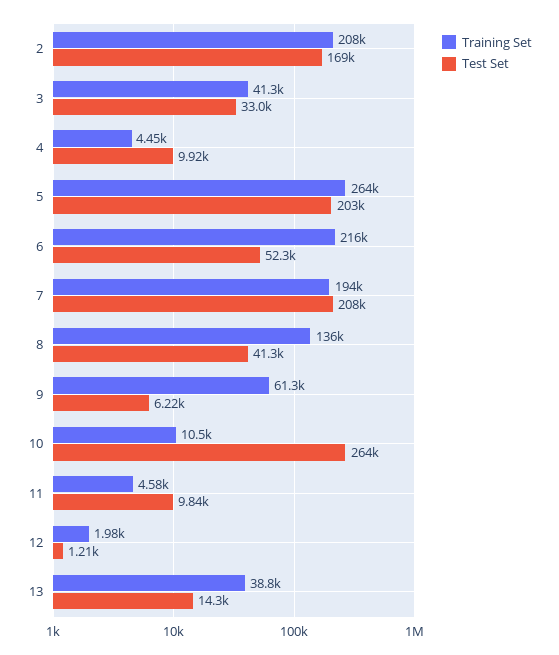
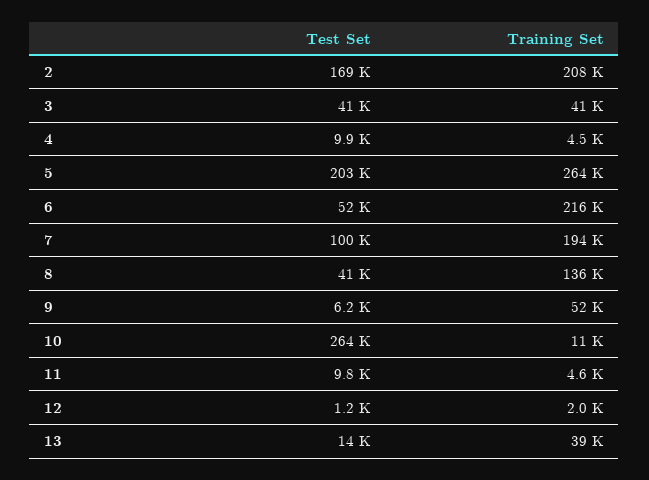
Test Set, 3: 33000 -> 41000
Test Set, 7: 208000 -> 100000
Training Set, 9: 61300 -> 52000

